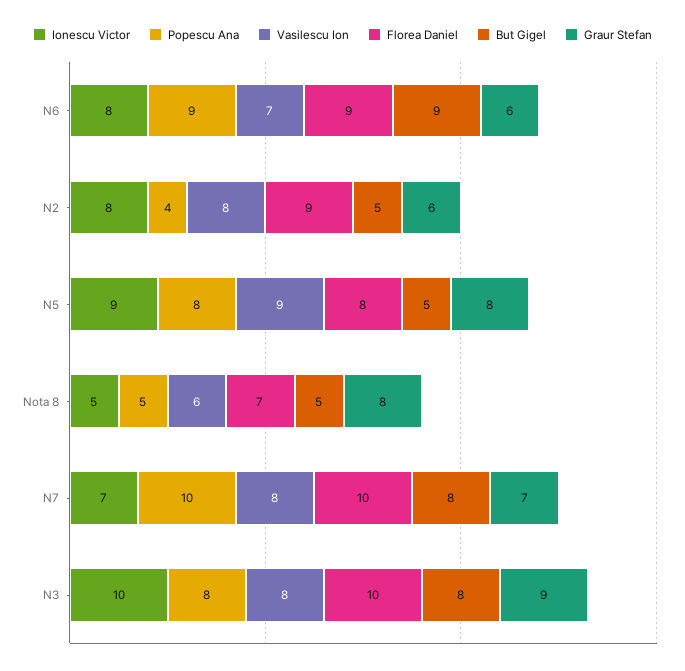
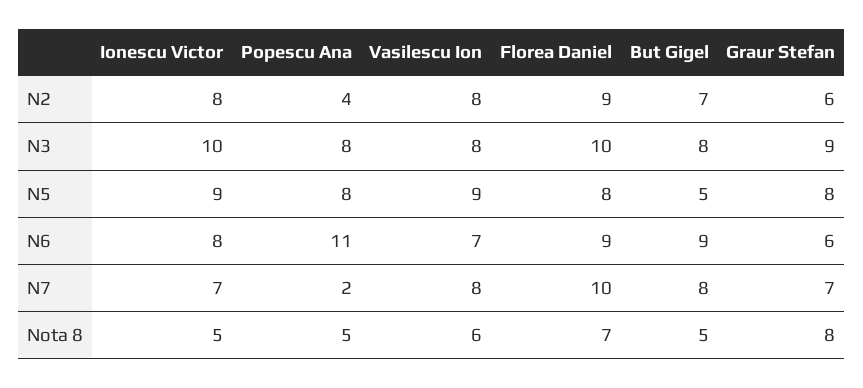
Popescu Ana, N6: 9 -> 11
But Gigel, N2: 5 -> 7
Popescu Ana, N7: 10 -> 2

